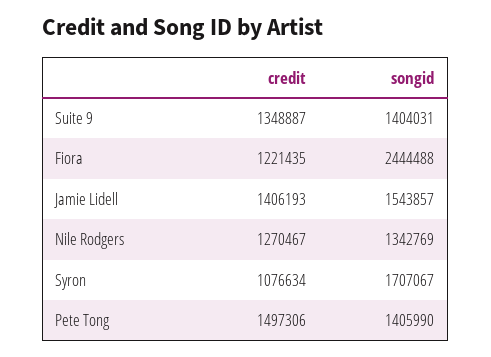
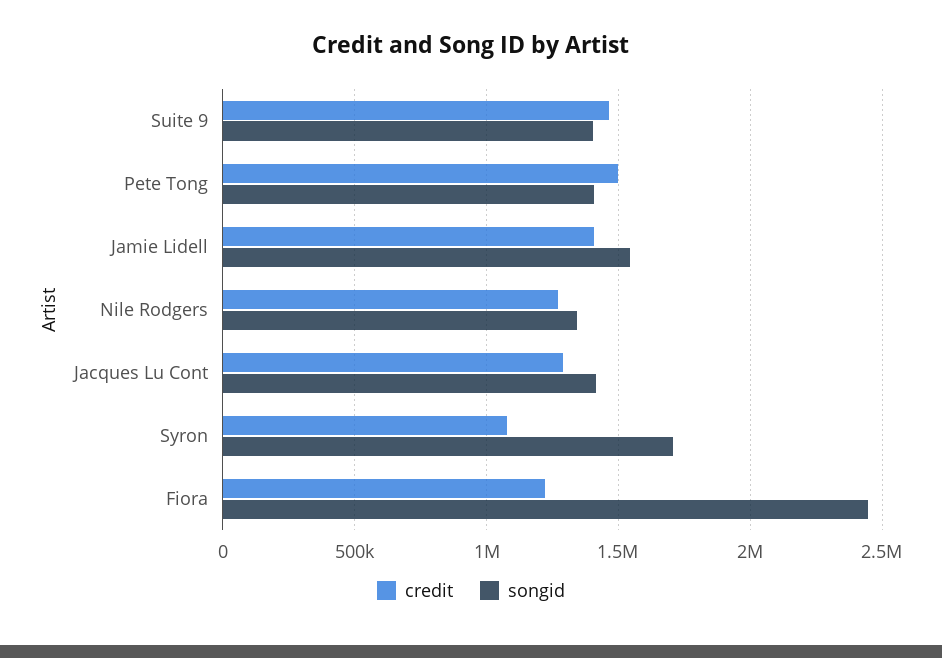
credit, Suite 9: 1348887 -> 1450000
credit, Jacques Lu Cont: none -> 1300000
songid, Jacques Lu Cont: none -> 1400000

